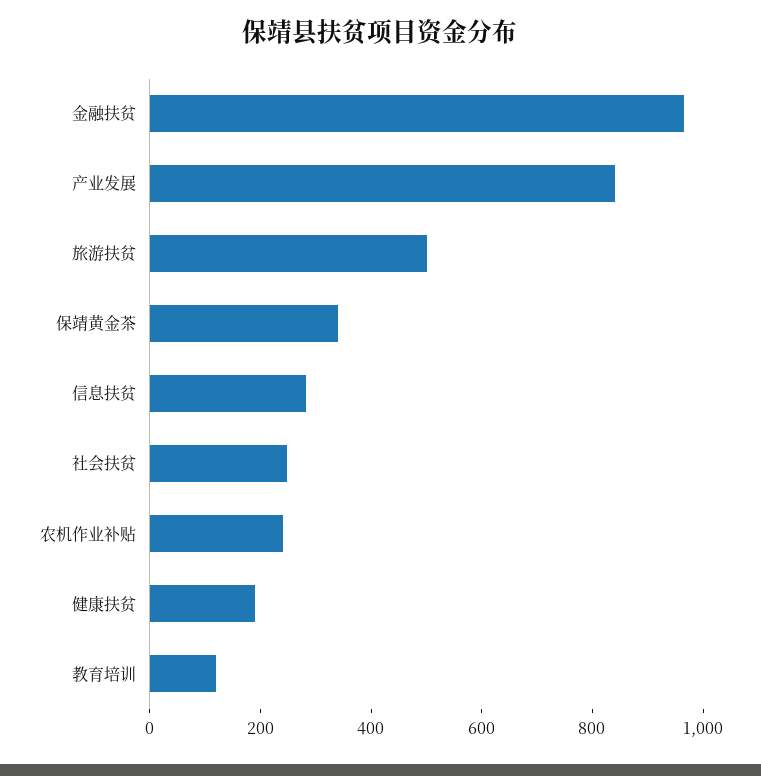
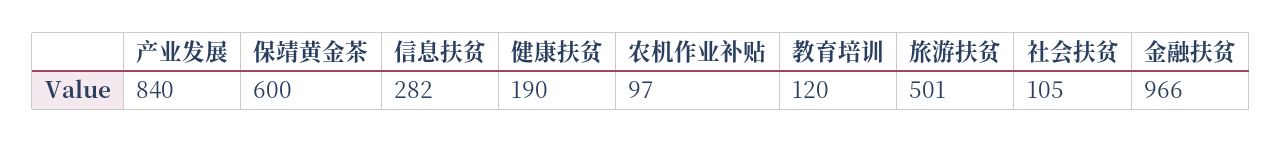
保靖黄金茶: 350 -> 600
社会扶贫: 250 -> 105
农机作业补贴: 250 -> 97

